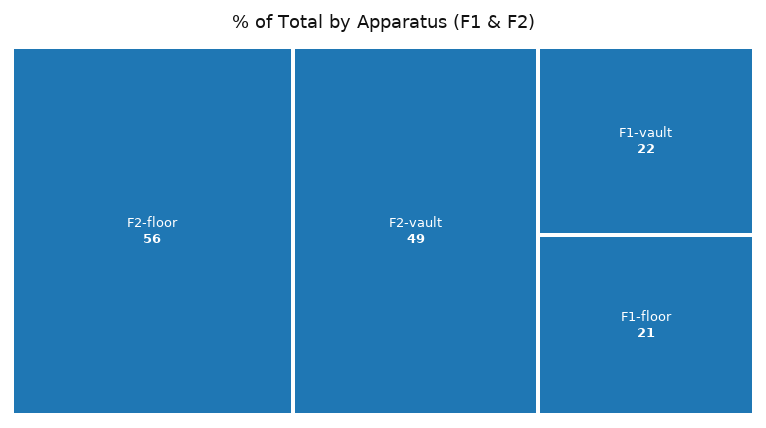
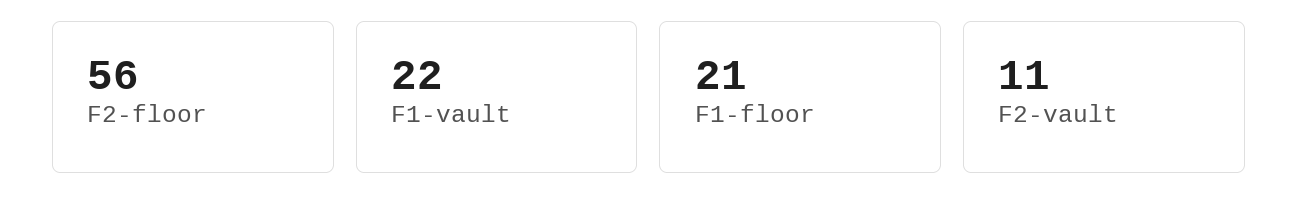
F2-vault: 49 -> 11

